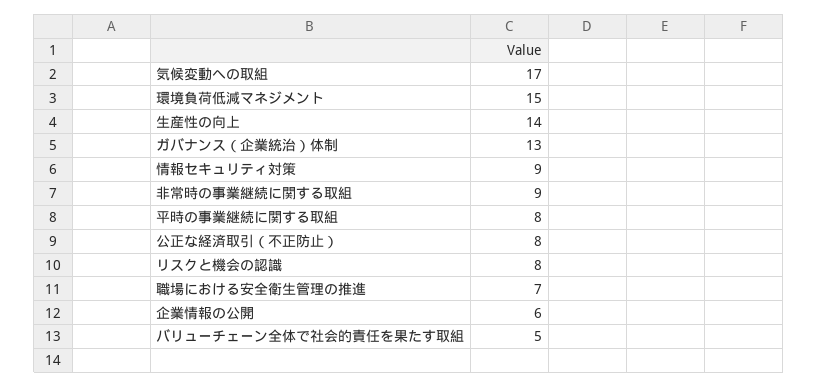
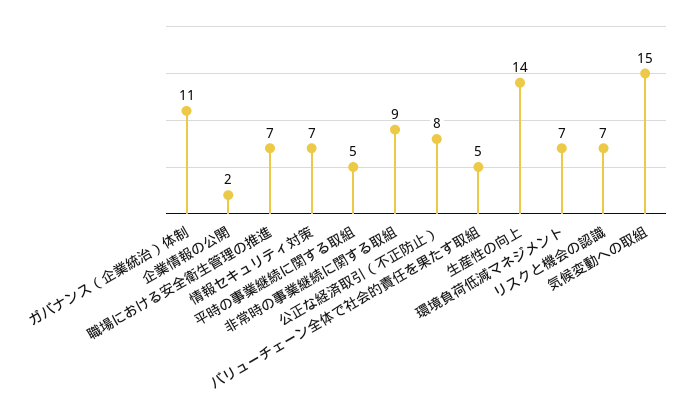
気候変動への取組: 17 -> 15
環境負荷低減マネジメント: 15 -> 7
ガバナンス（企業統治）体制: 13 -> 11
情報セキュリティ対策: 9 -> 7
平時の事業継続に関する取組: 8 -> 5
リスクと機会の認識: 8 -> 7
企業情報の公開: 6 -> 2

